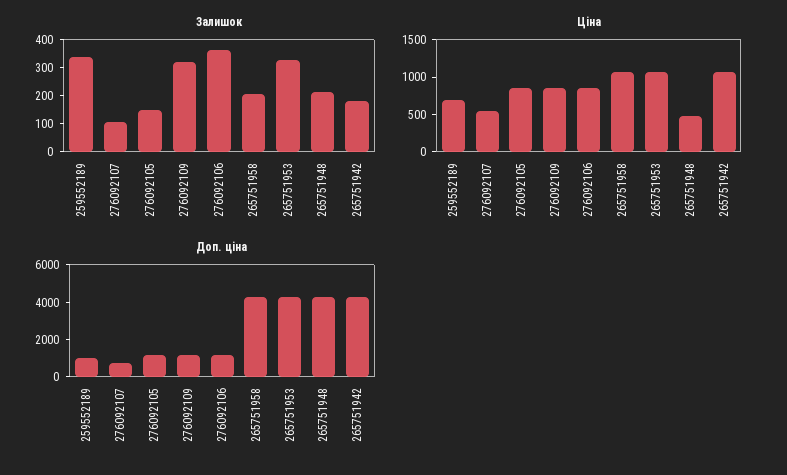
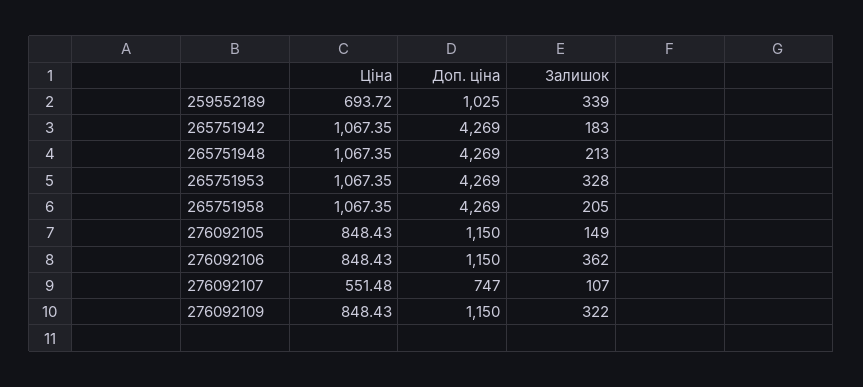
Ціна, 265751948: 500 -> 1067.35

